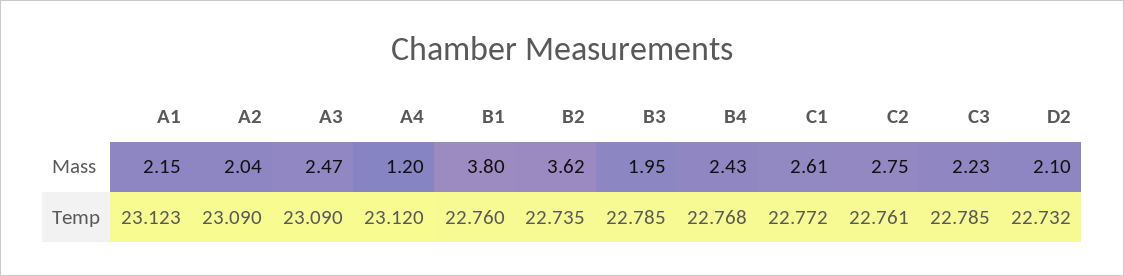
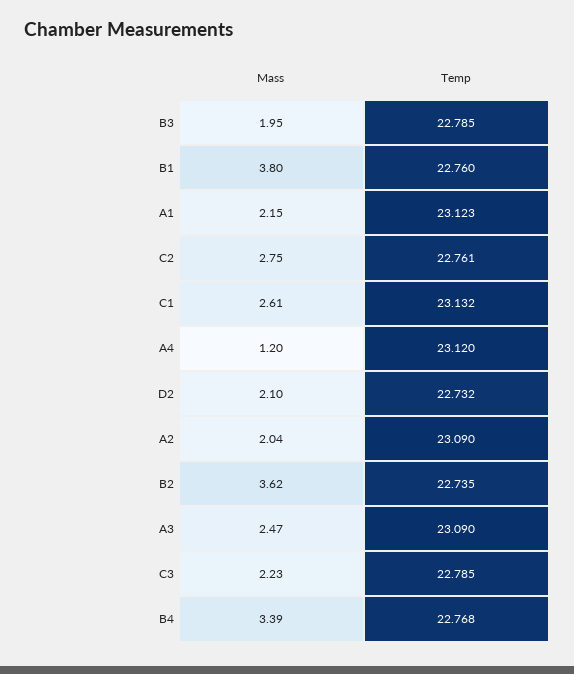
B4, Mass: 2.43 -> 3.39
C1, Temp: 22.772 -> 23.132

